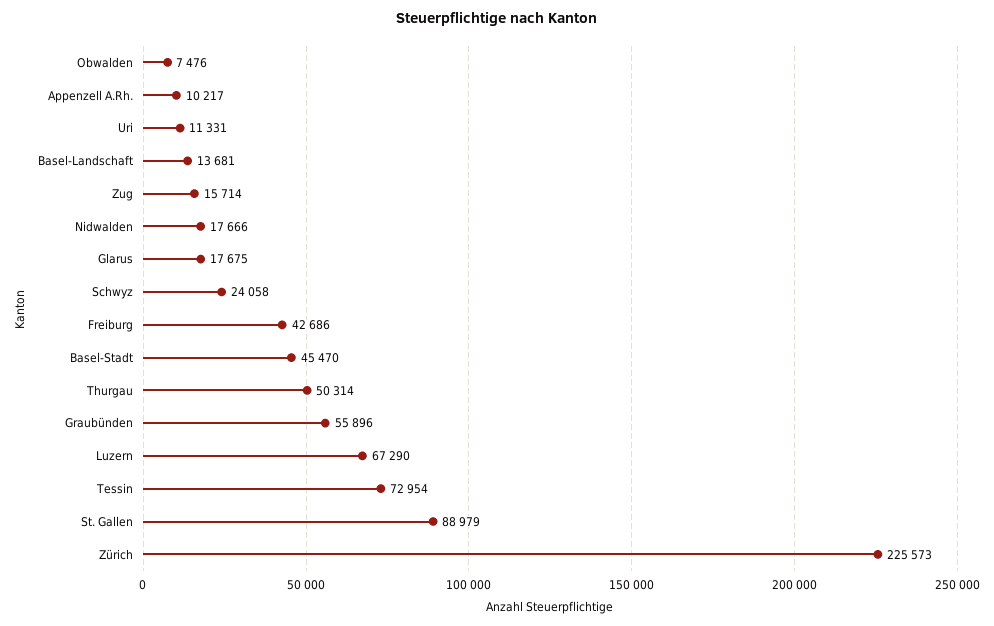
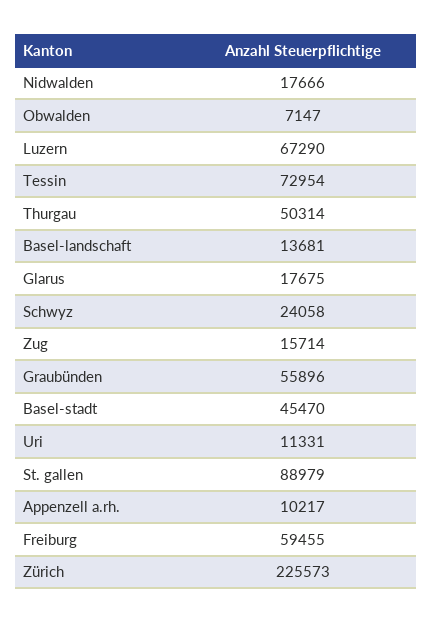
Obwalden: 7476 -> 7147
Freiburg: 42686 -> 59455

